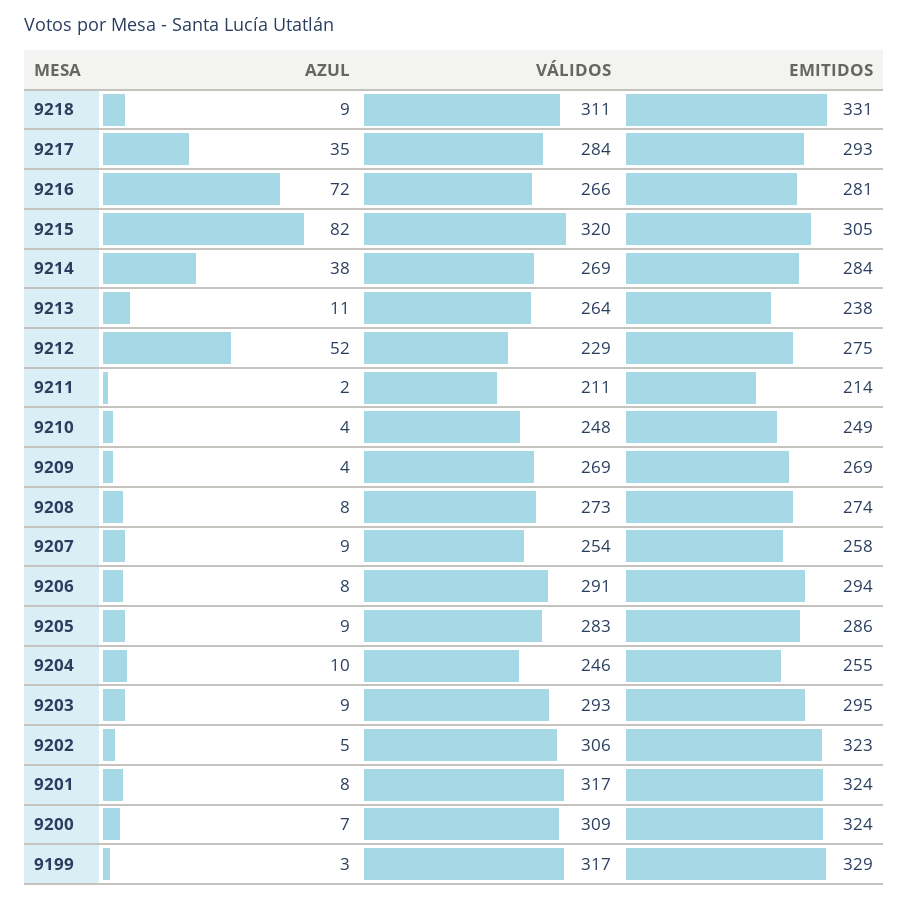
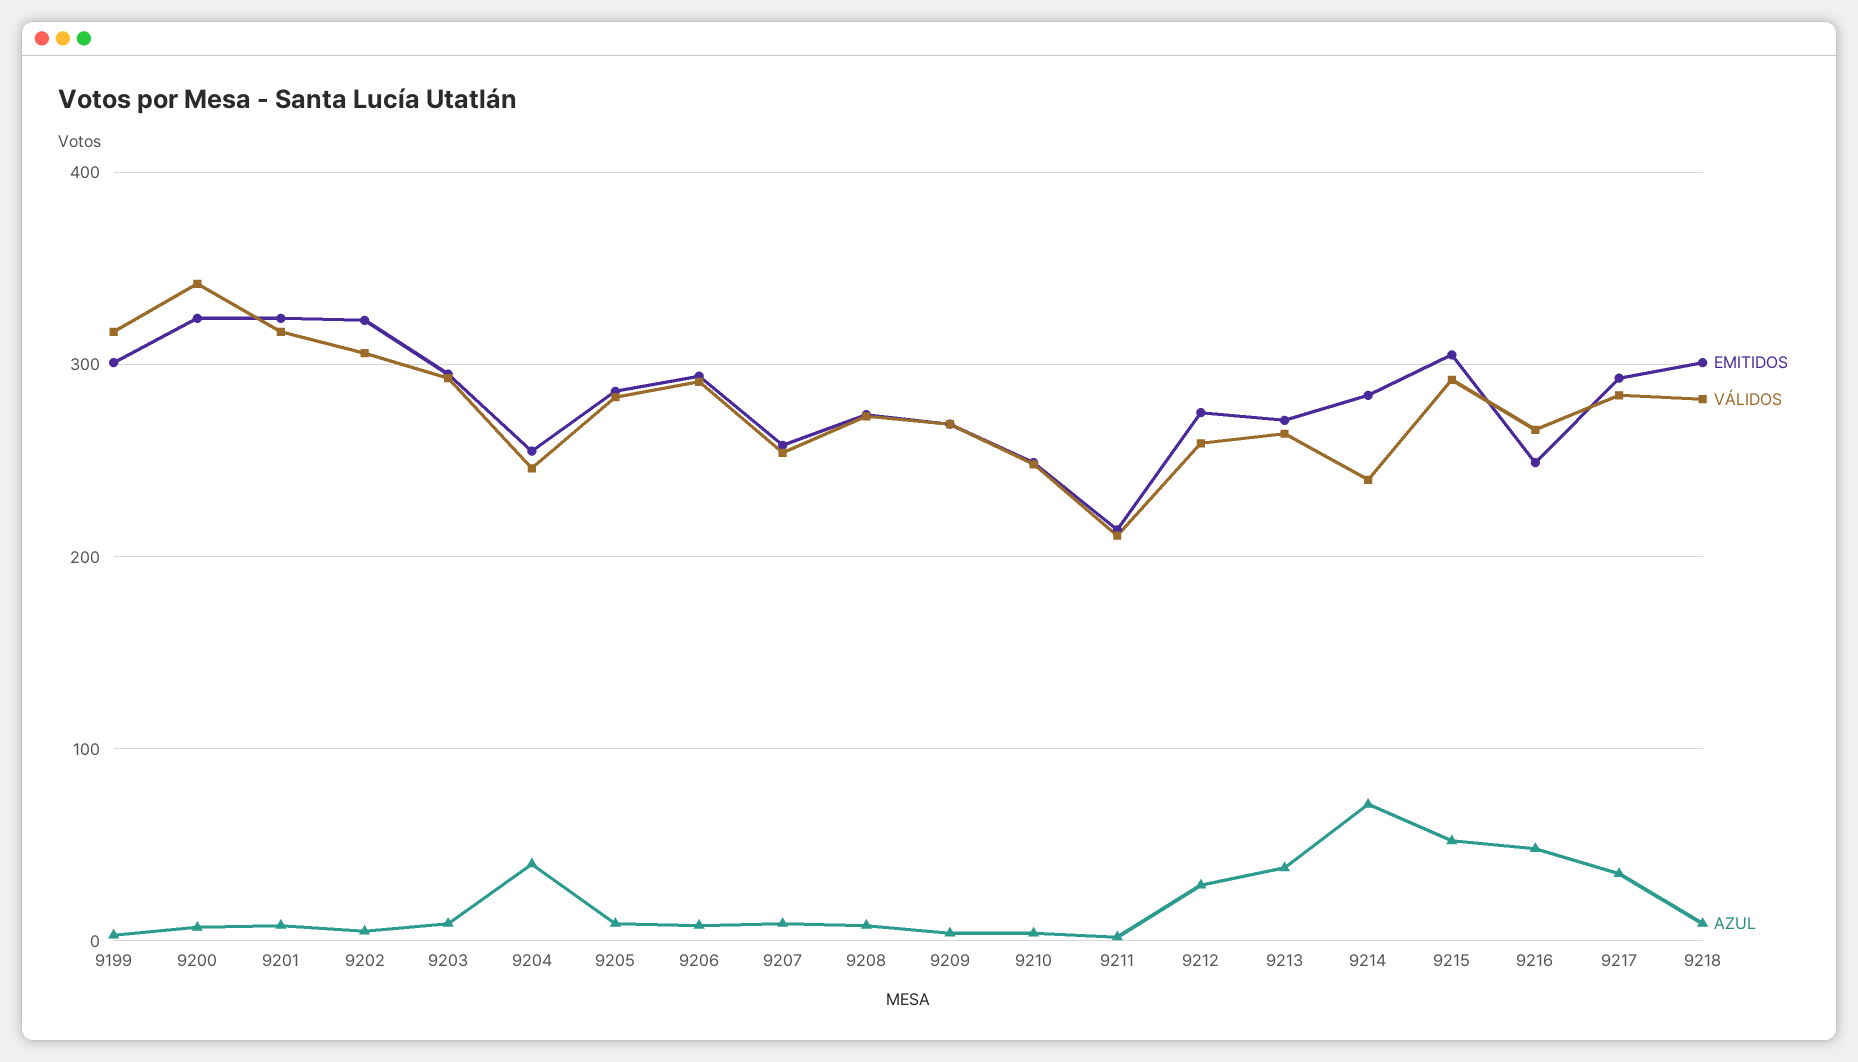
VÁLIDOS, 9218: 311 -> 280
EMITIDOS, 9218: 331 -> 300
AZUL, 9216: 72 -> 50
EMITIDOS, 9216: 281 -> 250
AZUL, 9215: 82 -> 50
VÁLIDOS, 9215: 320 -> 290
AZUL, 9214: 38 -> 70
VÁLIDOS, 9214: 269 -> 240
AZUL, 9213: 11 -> 40
EMITIDOS, 9213: 238 -> 270
AZUL, 9212: 52 -> 30
VÁLIDOS, 9212: 229 -> 260
AZUL, 9204: 10 -> 40
VÁLIDOS, 9200: 309 -> 340
EMITIDOS, 9199: 329 -> 300

